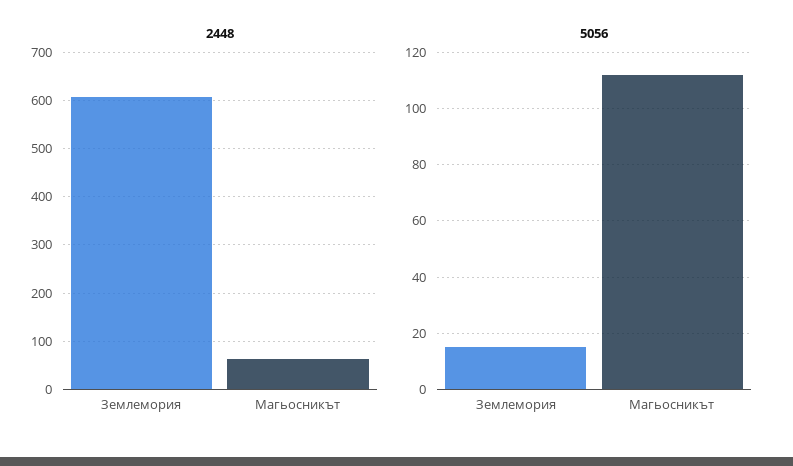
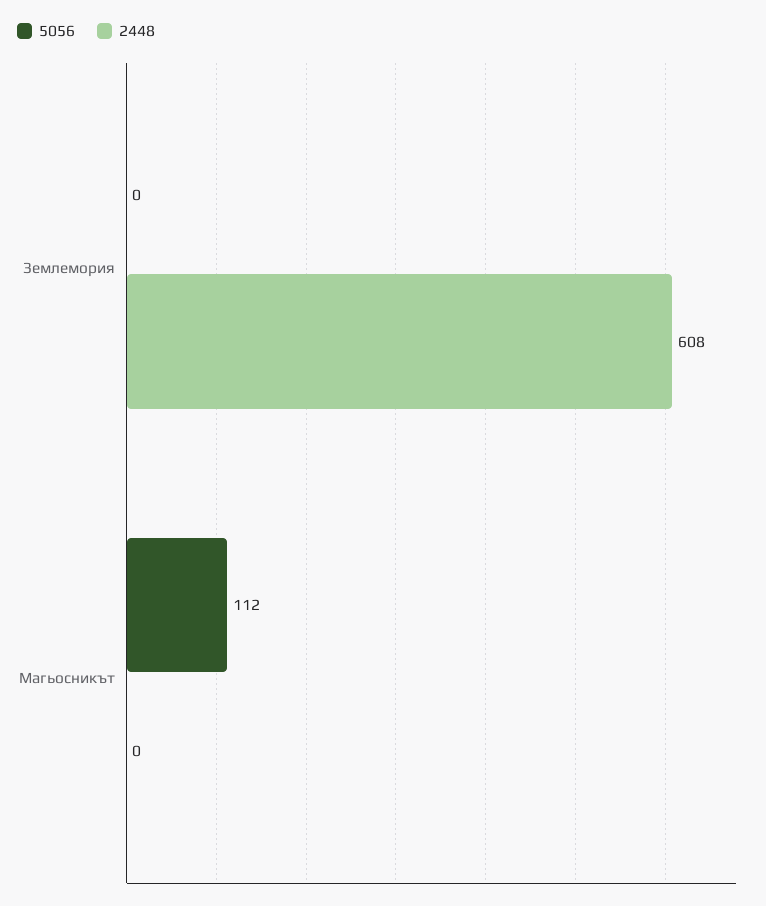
2448, Магьосникът: 60 -> 0
5056, Землемория: 15 -> 0

